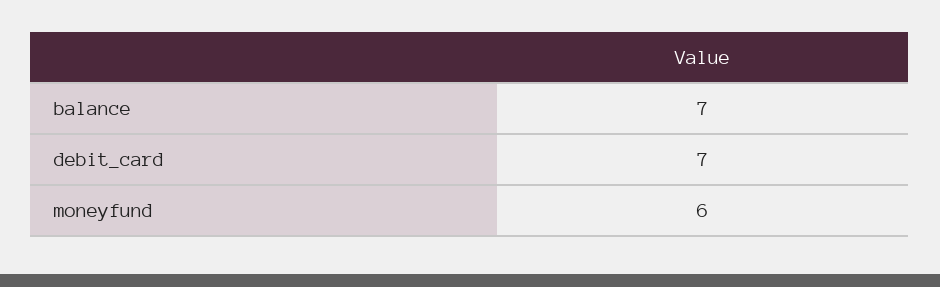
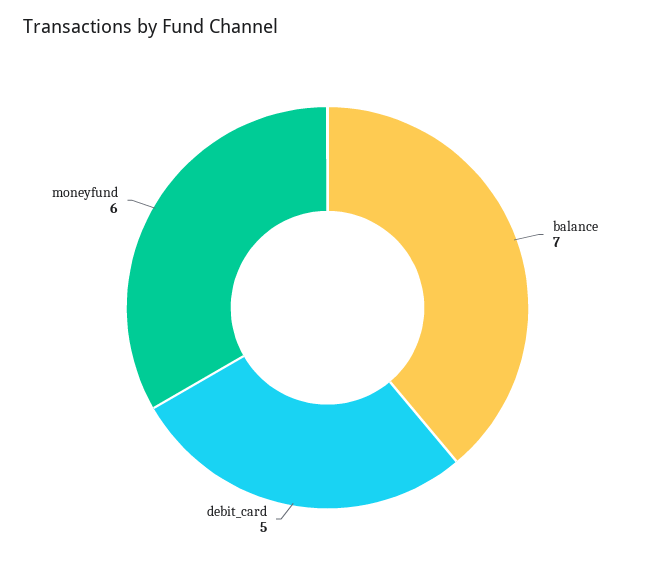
debit_card: 7 -> 5

